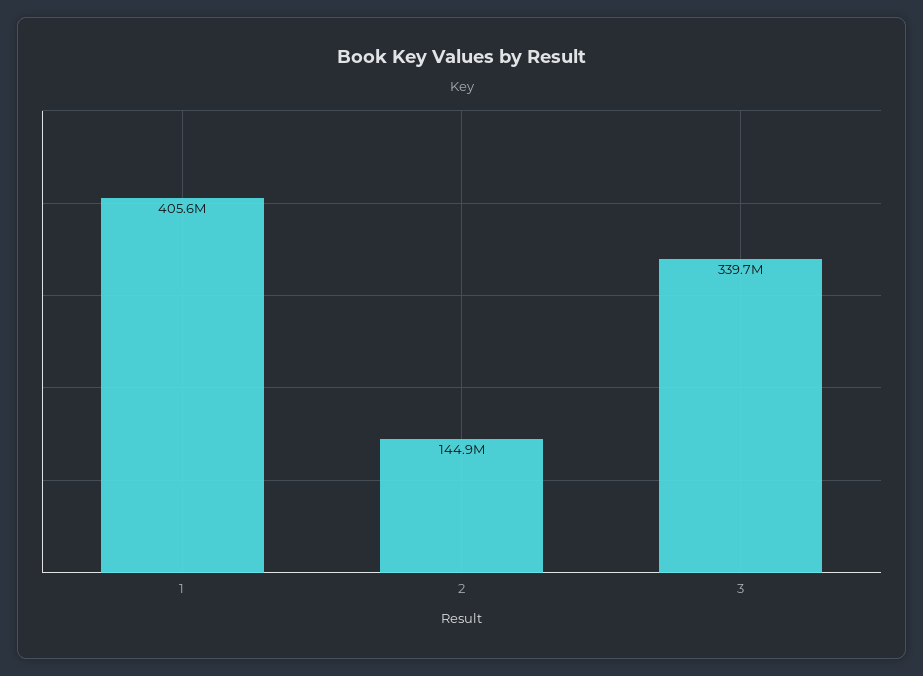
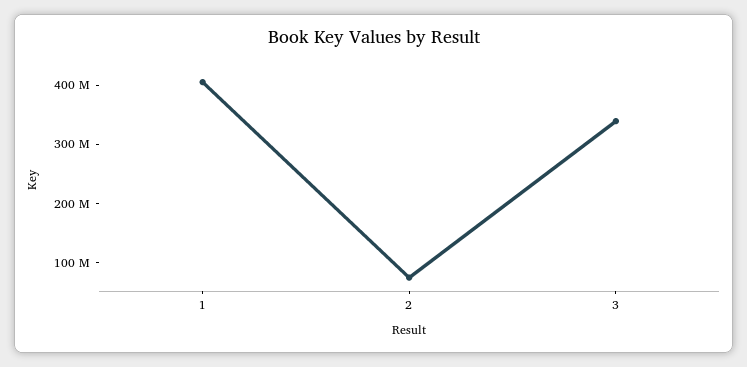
2: 144900000 -> 80000000

